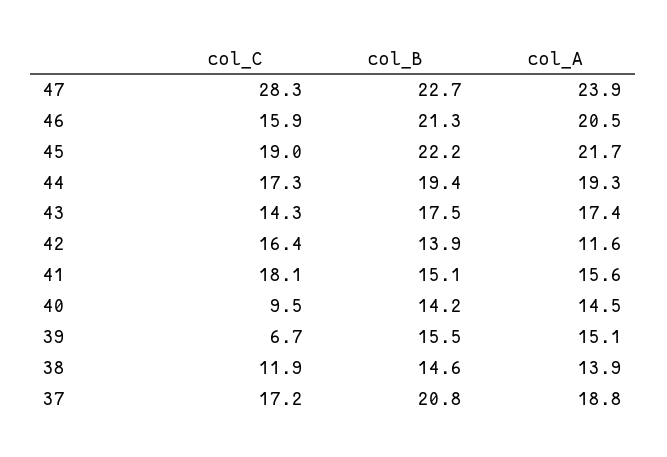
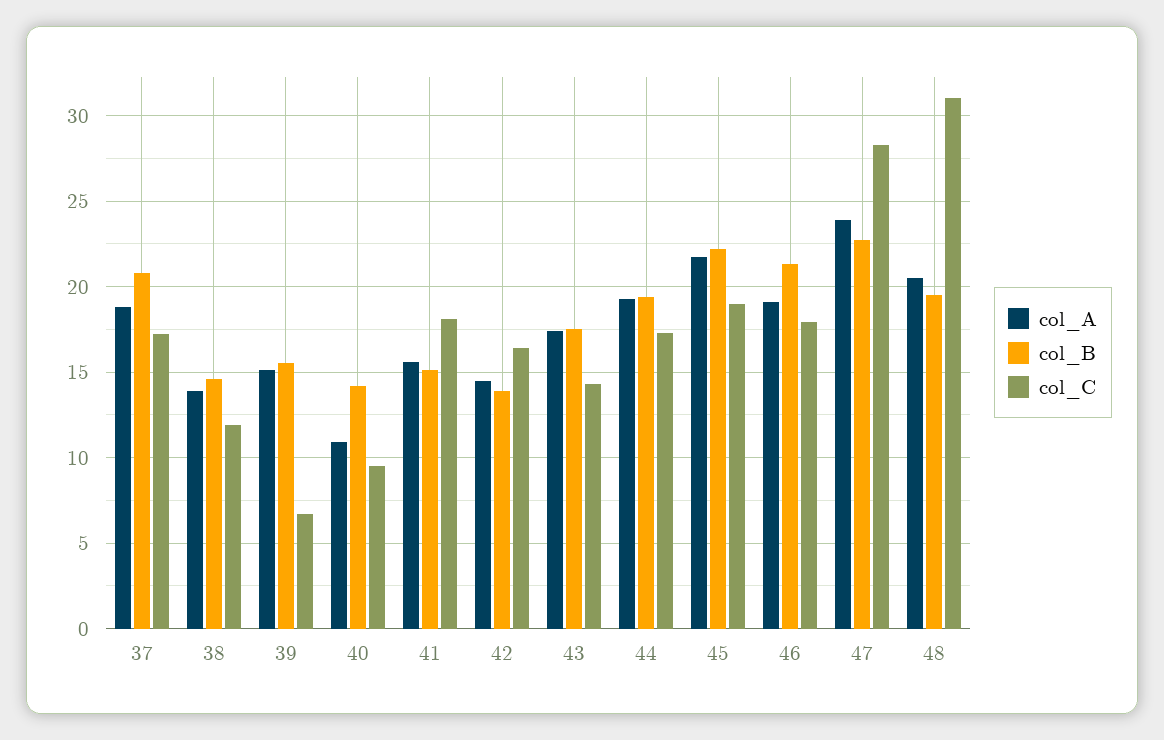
col_C, 46: 15.9 -> 18
col_A, 46: 20.5 -> 19
col_A, 42: 11.6 -> 14.5
col_A, 40: 14.5 -> 11
col_A, 48: none -> 20.5
col_B, 48: none -> 19.5
col_C, 48: none -> 31

